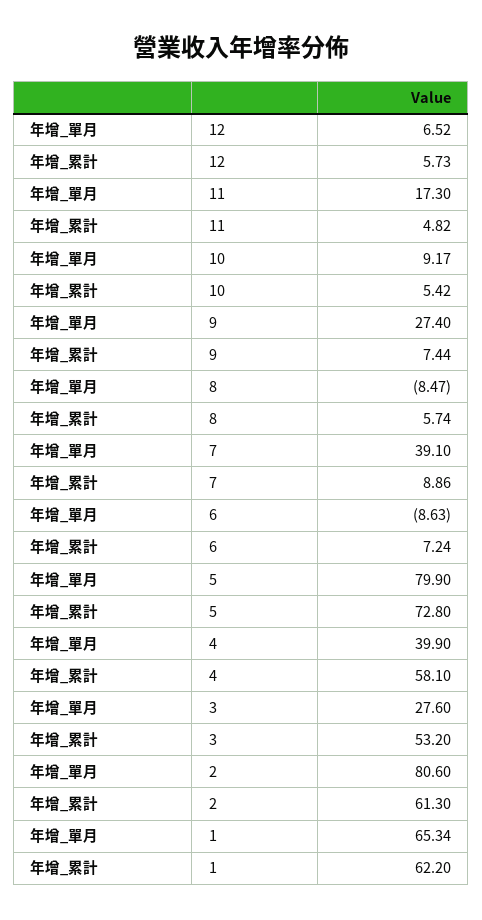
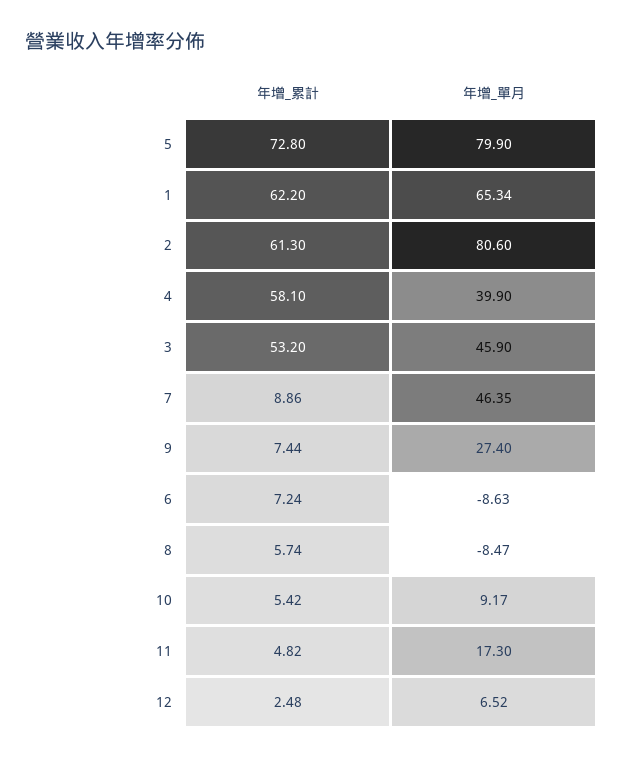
年增_累計, 12: 5.73 -> 2.48
年增_單月, 7: 39.1 -> 46.35
年增_單月, 3: 27.6 -> 45.9

